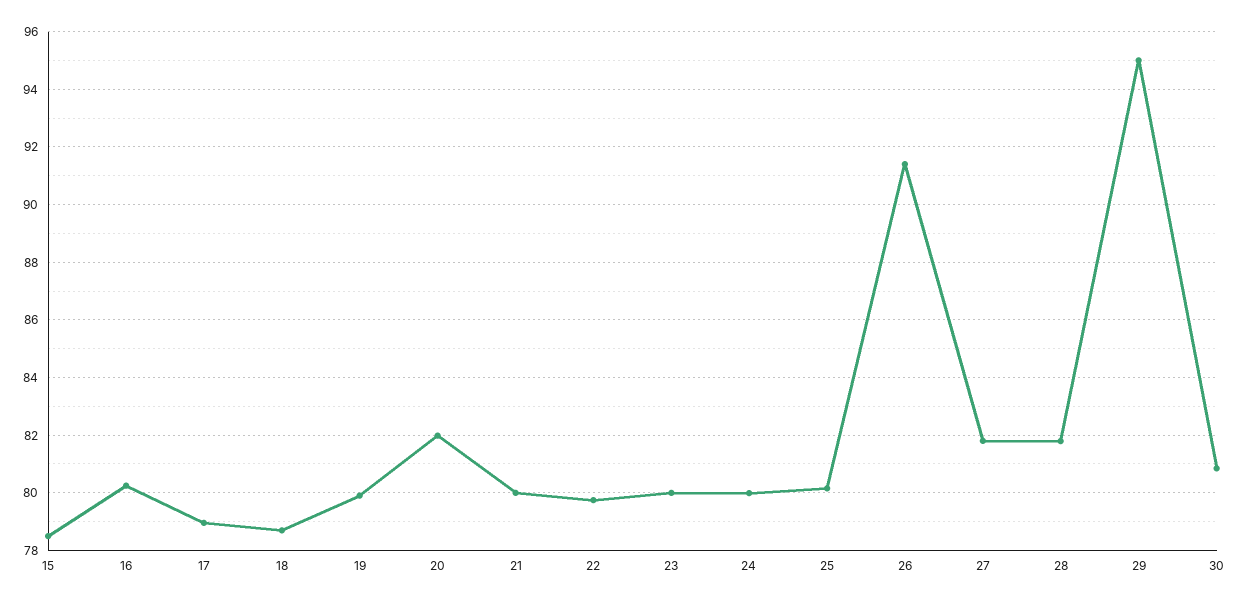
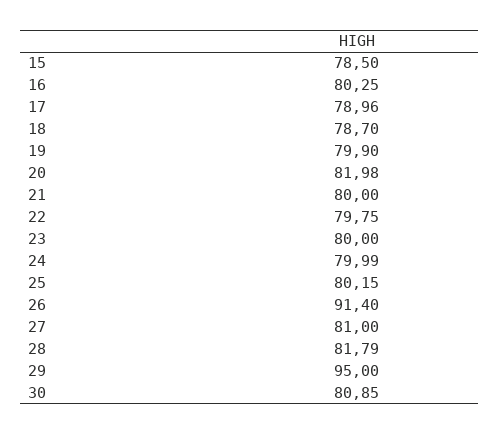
27: 81.75 -> 81

